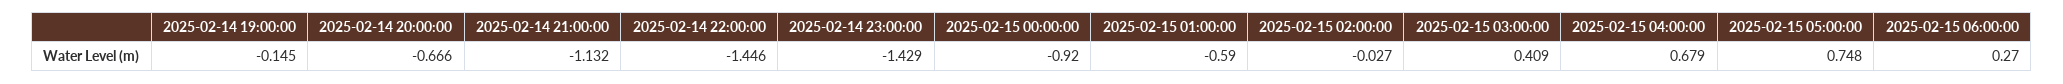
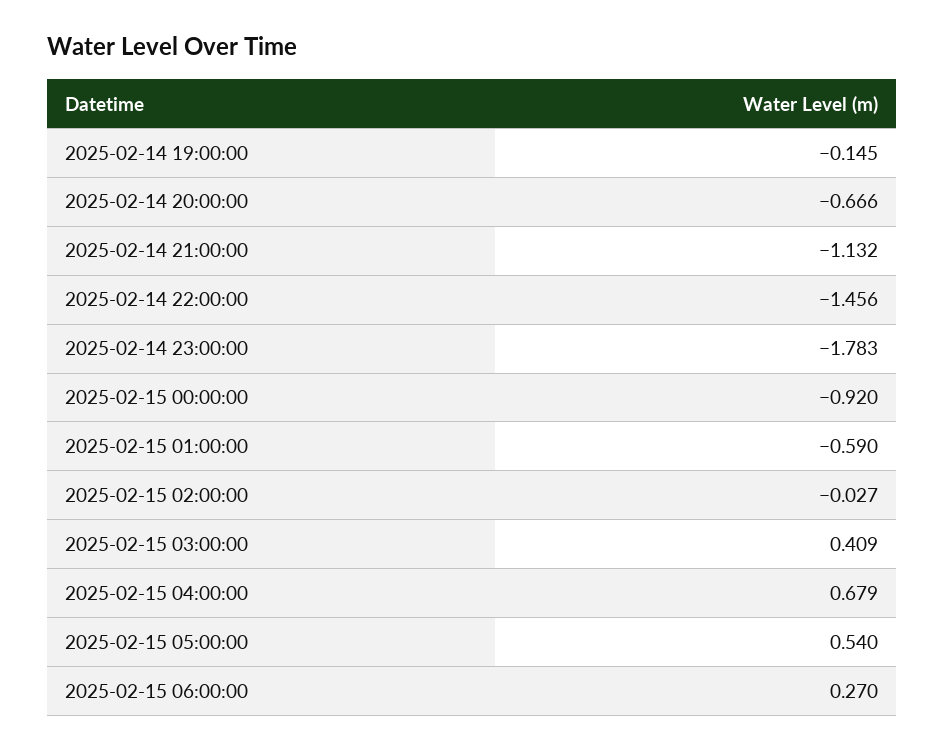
2025-02-14 22:00:00: -1.446 -> -1.456
2025-02-14 23:00:00: -1.429 -> -1.783
2025-02-15 05:00:00: 0.748 -> 0.54

